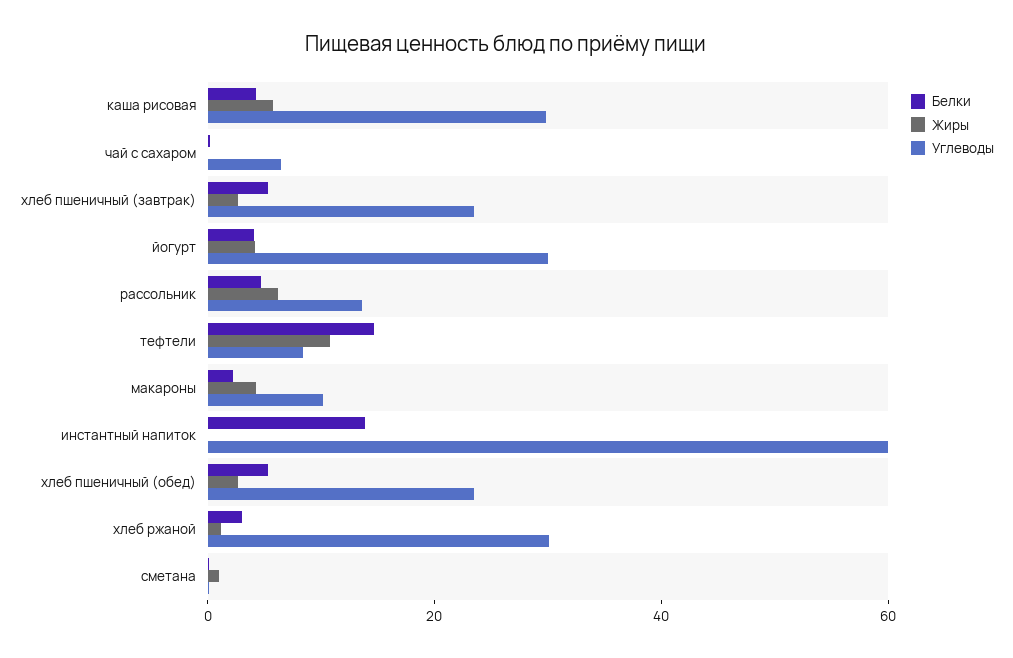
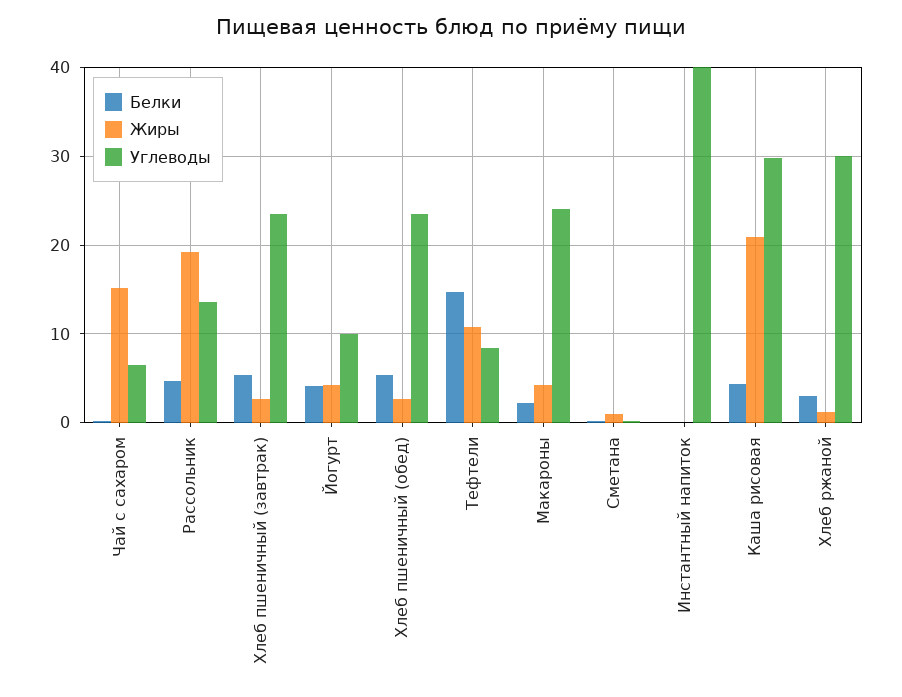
Жиры, каша рисовая: 5 -> 21
Жиры, чай с сахаром: 0 -> 15
Углеводы, йогурт: 30 -> 10
Жиры, рассольник: 5 -> 19
Углеводы, макароны: 10 -> 24
Белки, инстантный напиток: 15 -> 0
Углеводы, инстантный напиток: 60 -> 40

